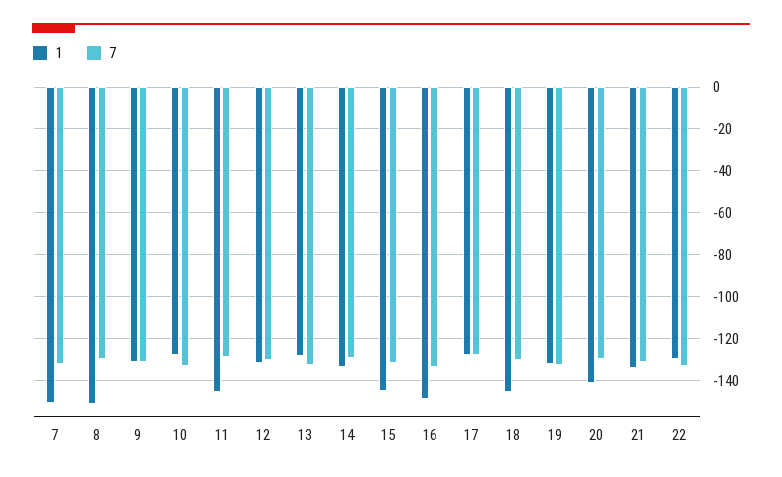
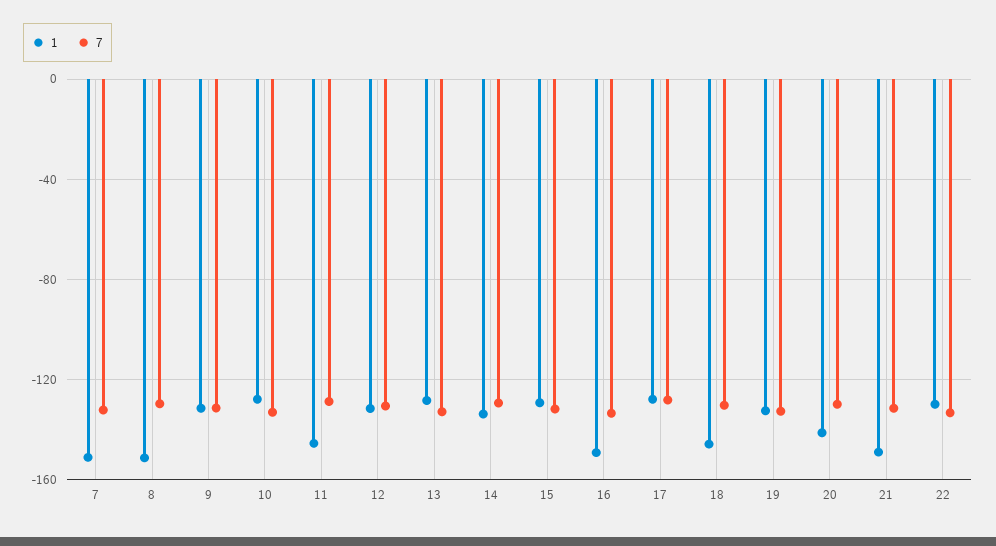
1, 15: -145 -> -130
1, 21: -135 -> -150

